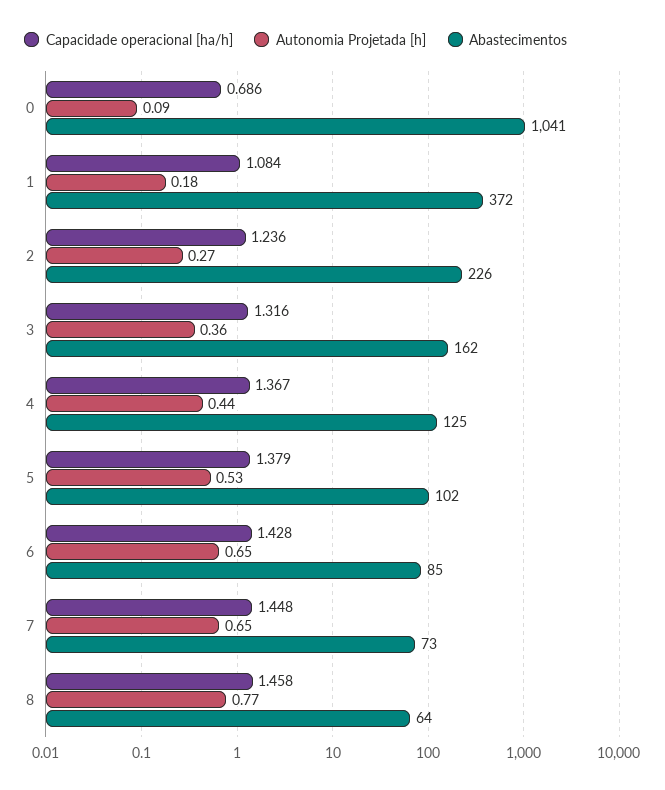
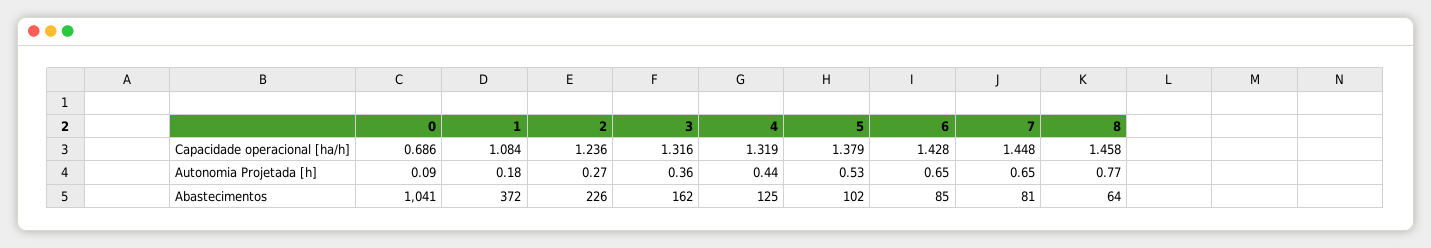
Capacidade operacional [ha/h], 4: 1.367 -> 1.319
Abastecimentos, 7: 73 -> 81

